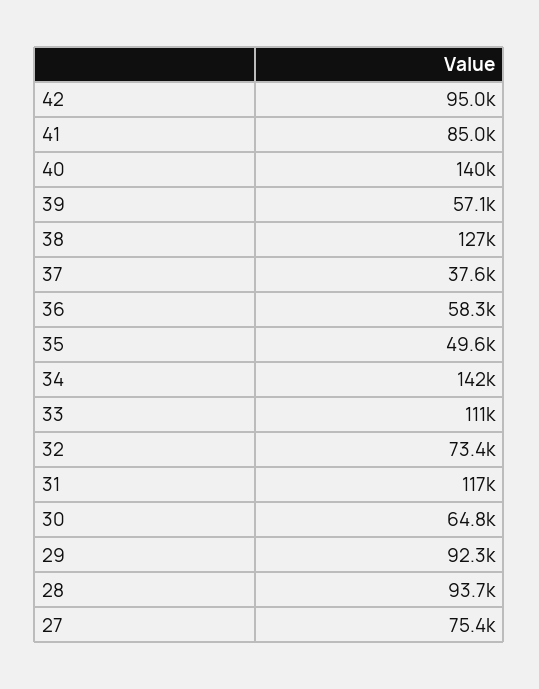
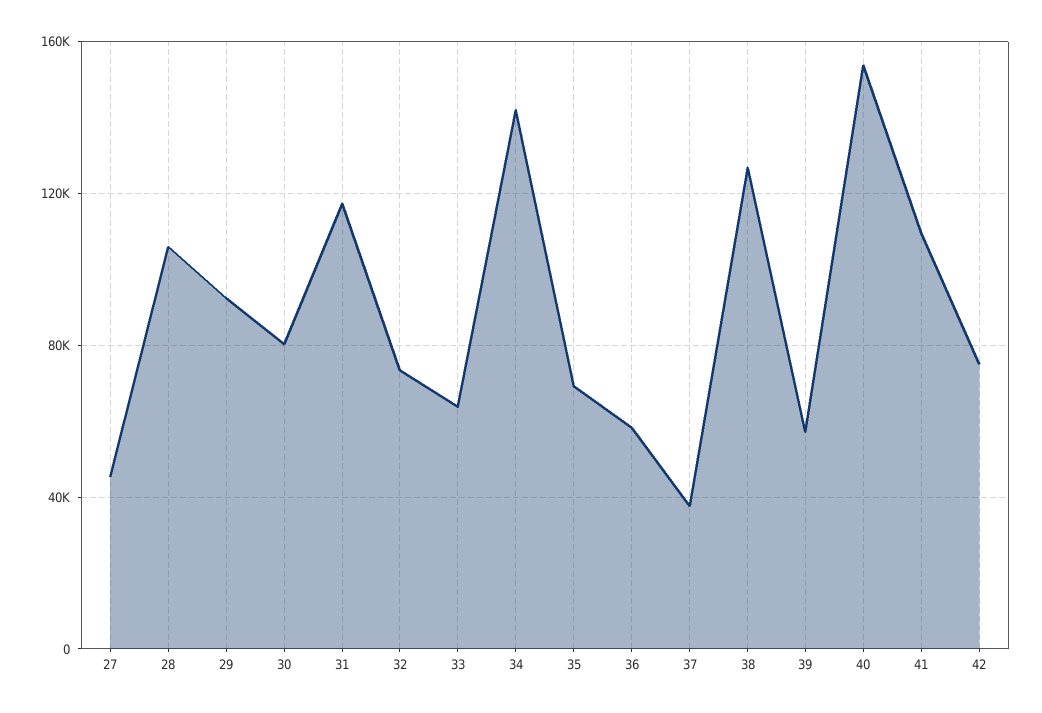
42: 95000 -> 75000
41: 85000 -> 110000
40: 140000 -> 155000
35: 49600 -> 70000
33: 111000 -> 65000
30: 64800 -> 80000
28: 93700 -> 105000
27: 75400 -> 45000

